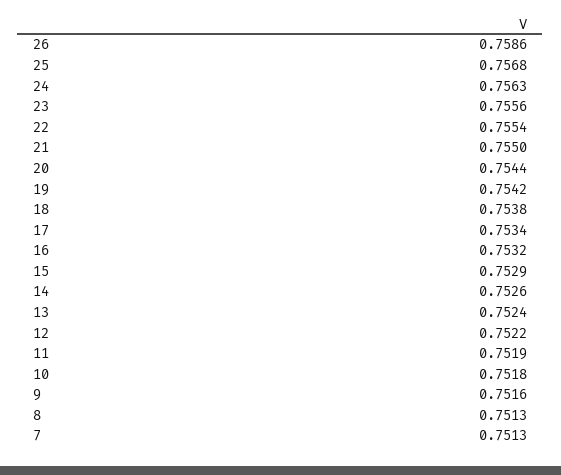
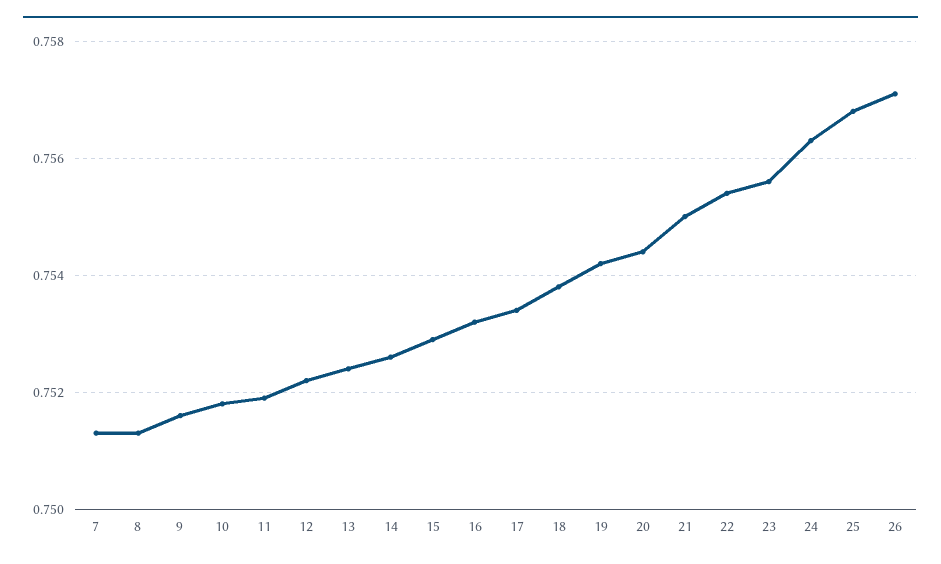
26: 0.7586 -> 0.757

